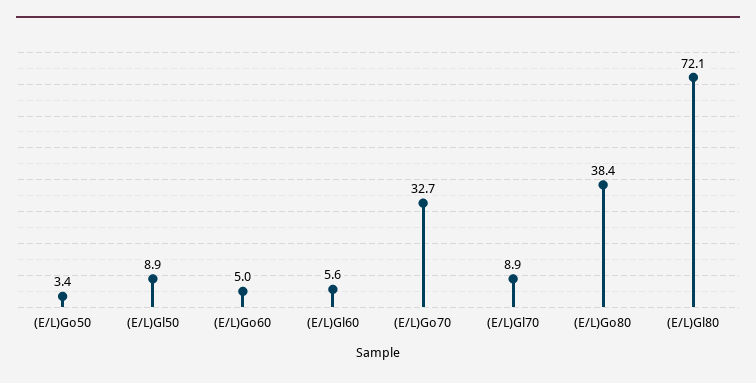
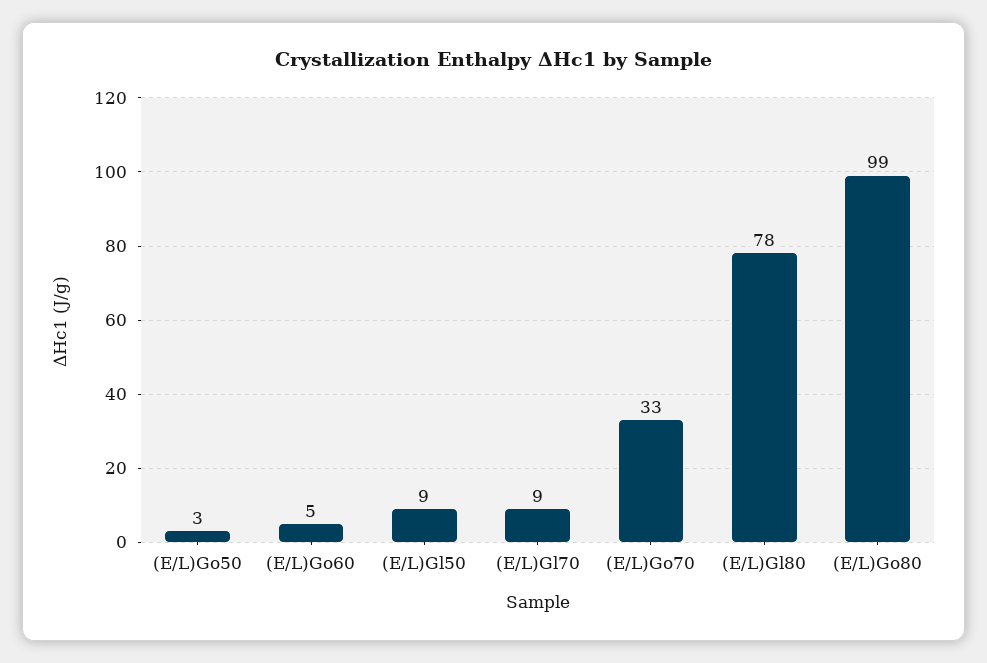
(E/L)Gl60: 5.6 -> none
(E/L)Go80: 38.4 -> 99
(E/L)Gl80: 72.1 -> 78

